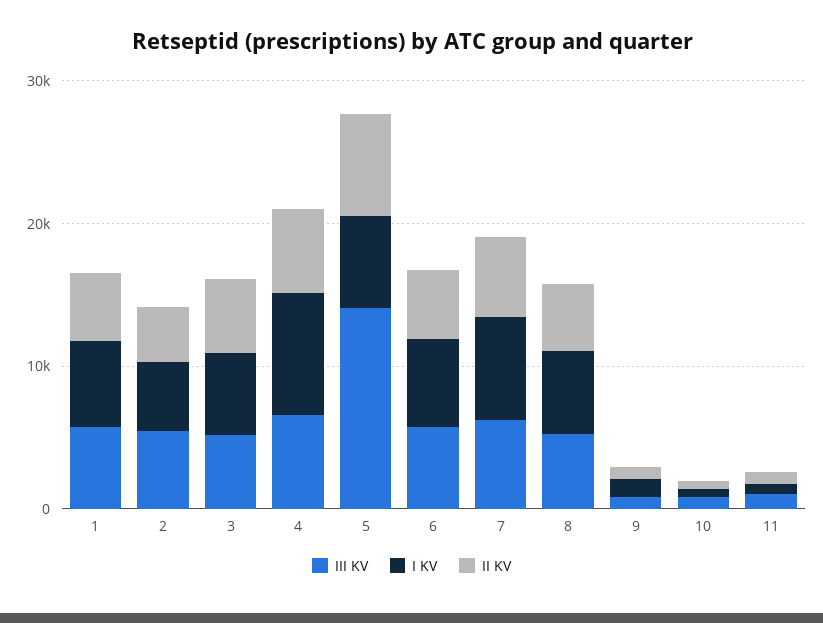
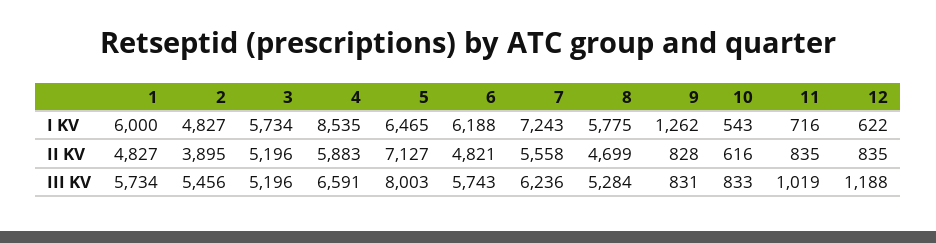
III KV, 5: 14000 -> 8003
I KV, 12: none -> 622
II KV, 12: none -> 835
III KV, 12: none -> 1188

